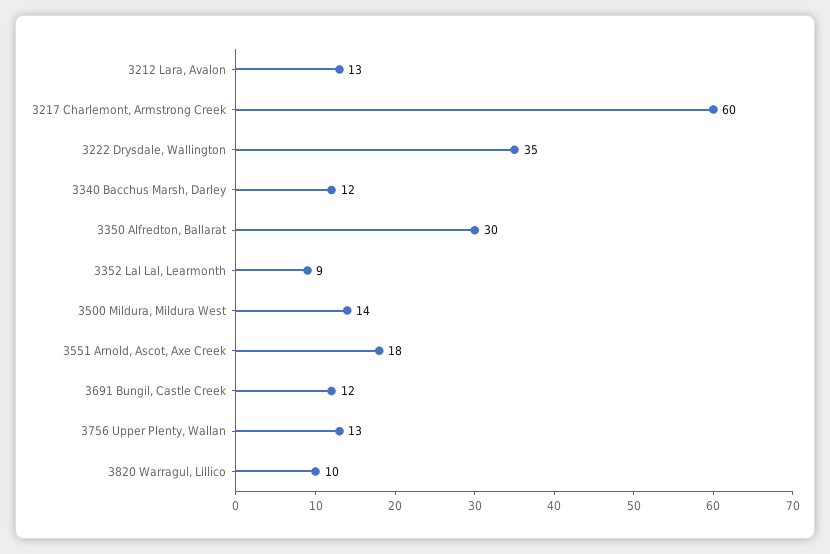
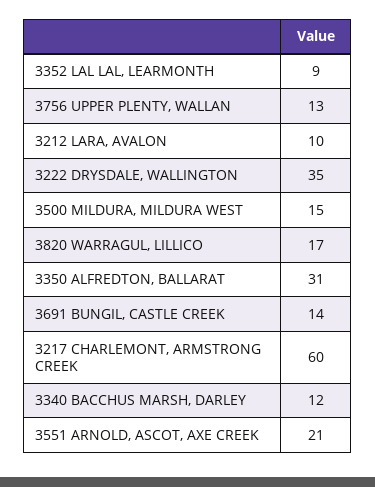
3212 Lara, Avalon: 13 -> 10
3350 Alfredton, Ballarat: 30 -> 31
3500 Mildura, Mildura West: 14 -> 15
3551 Arnold, Ascot, Axe Creek: 18 -> 21
3691 Bungil, Castle Creek: 12 -> 14
3820 Warragul, Lillico: 10 -> 17

